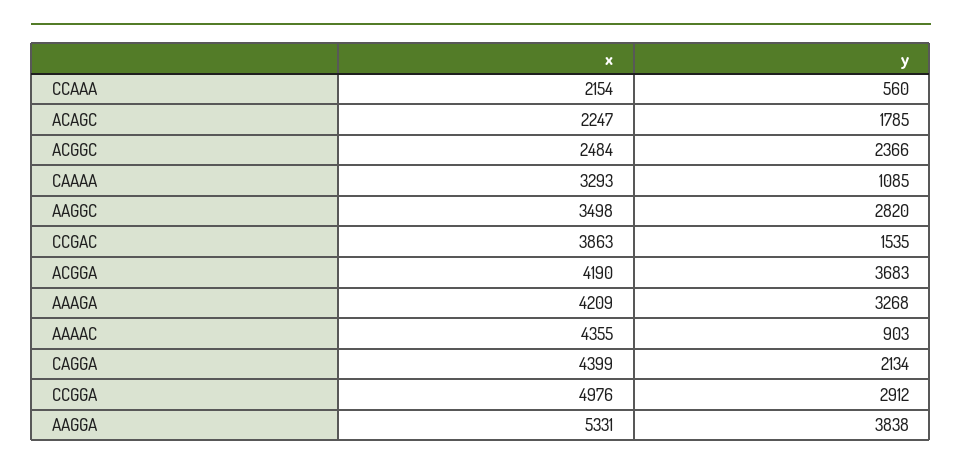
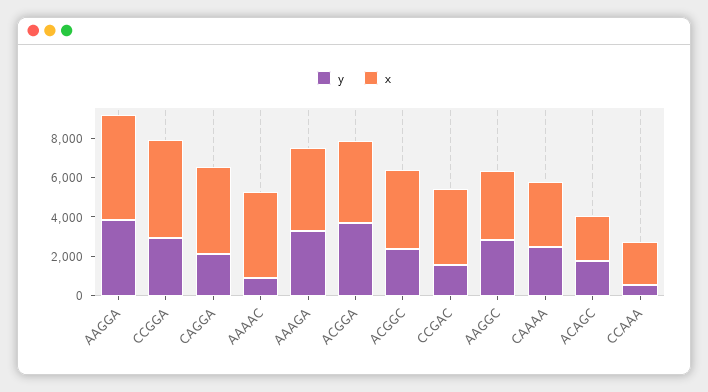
x, ACGGC: 2484 -> 4000
y, CAAAA: 1085 -> 2500

